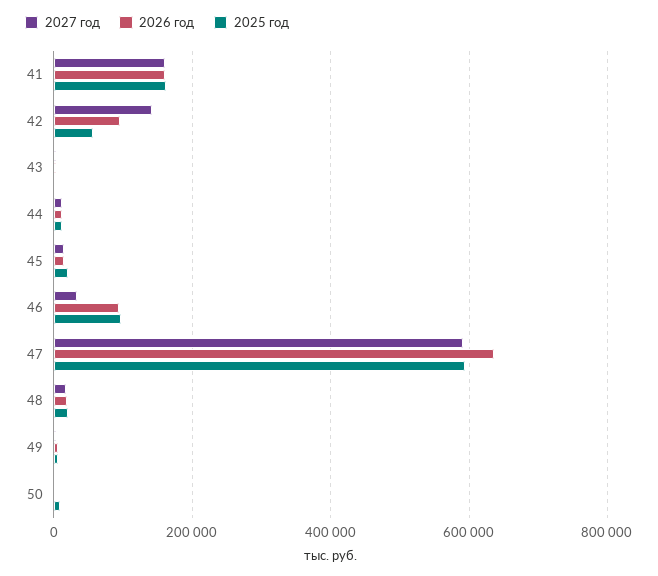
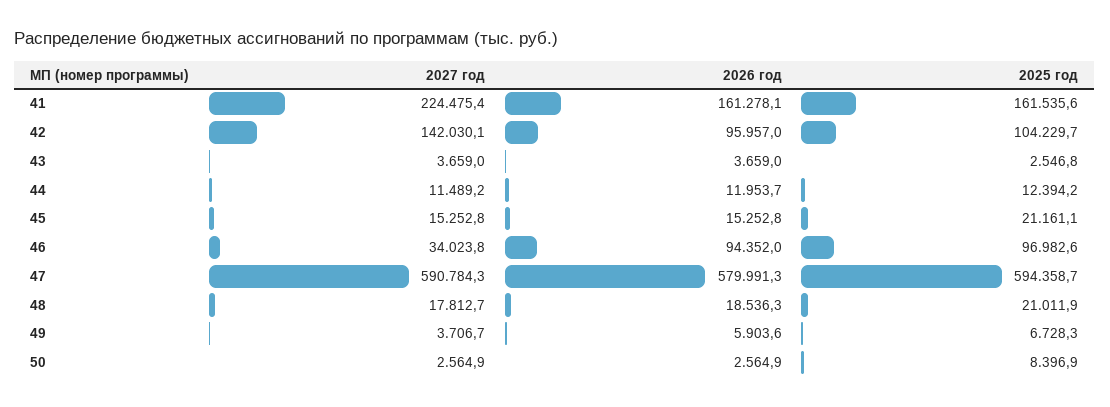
2027 год, 41: 160000 -> 224475.4
2025 год, 42: 60000 -> 104229.7
2026 год, 47: 640000 -> 579991.3

